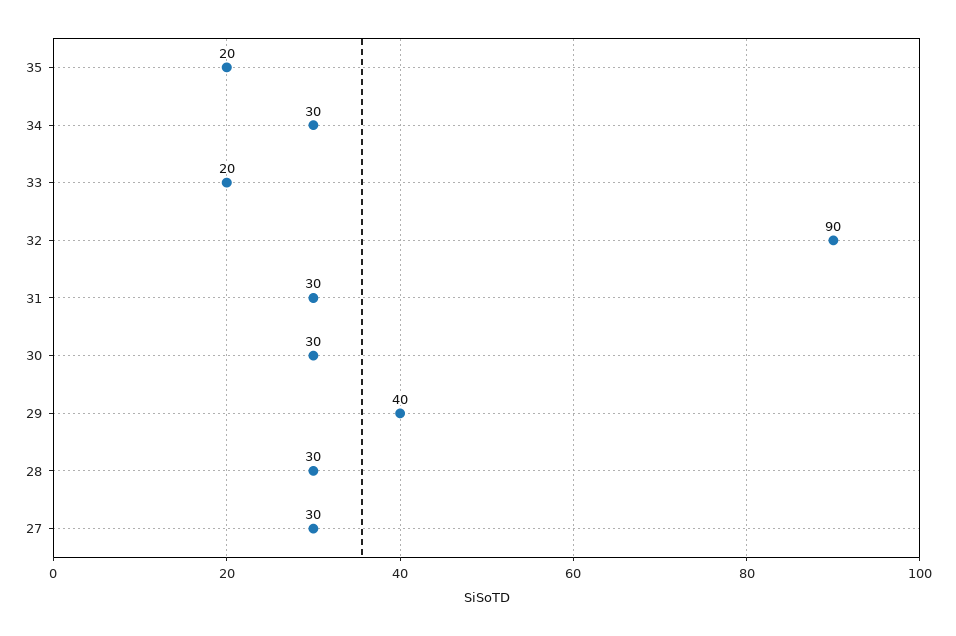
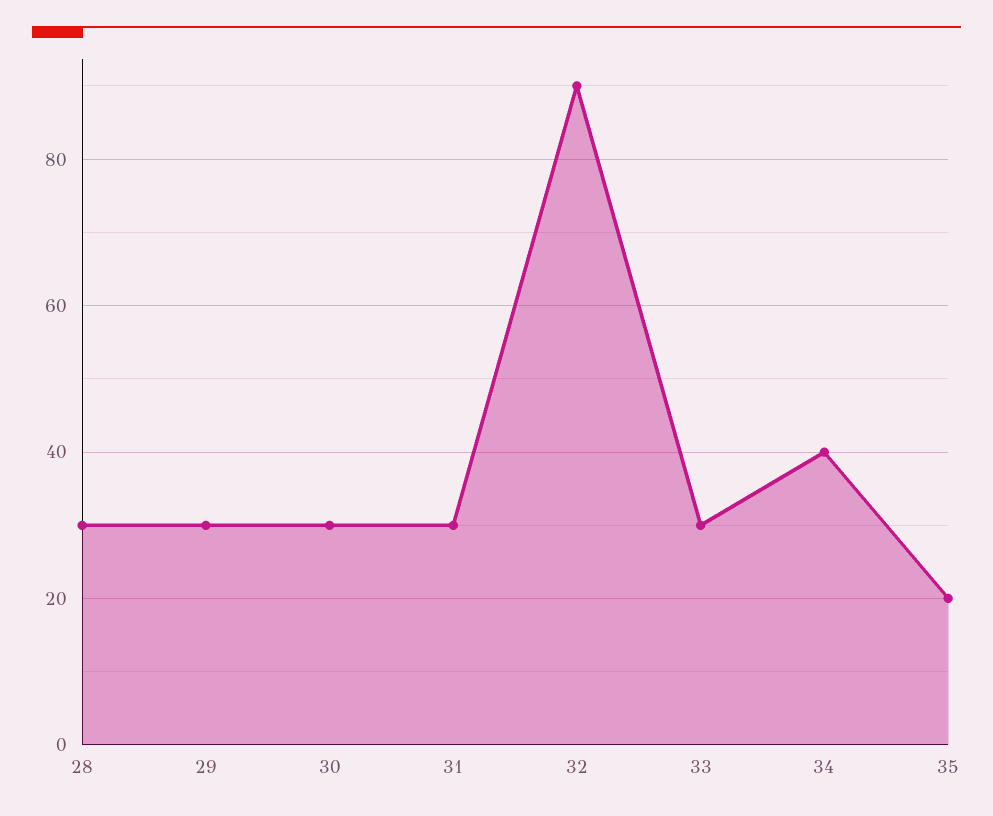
34: 30 -> 40
33: 20 -> 30
29: 40 -> 30
27: 30 -> none

